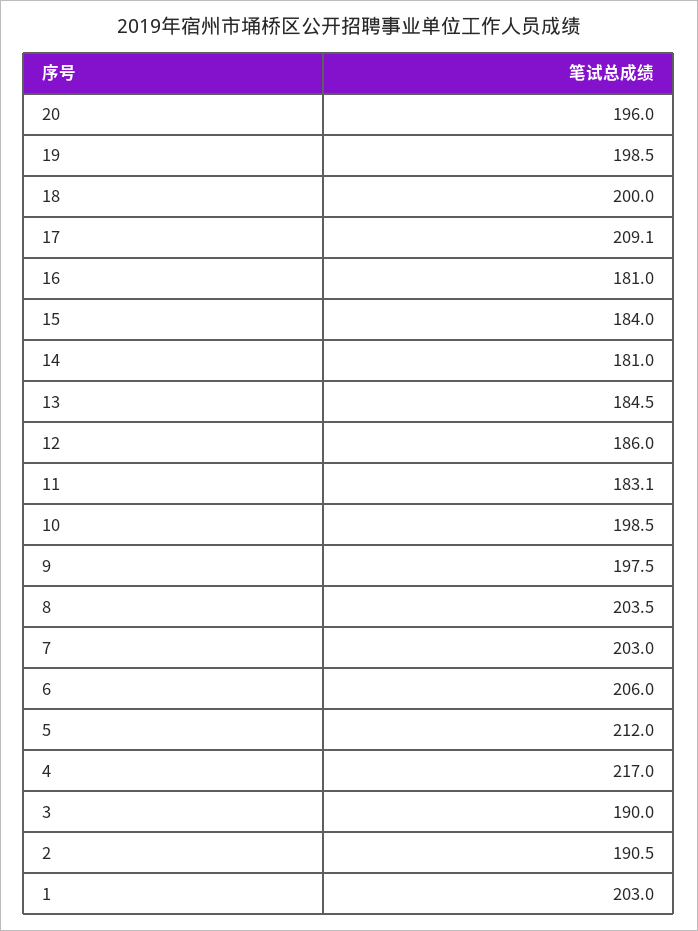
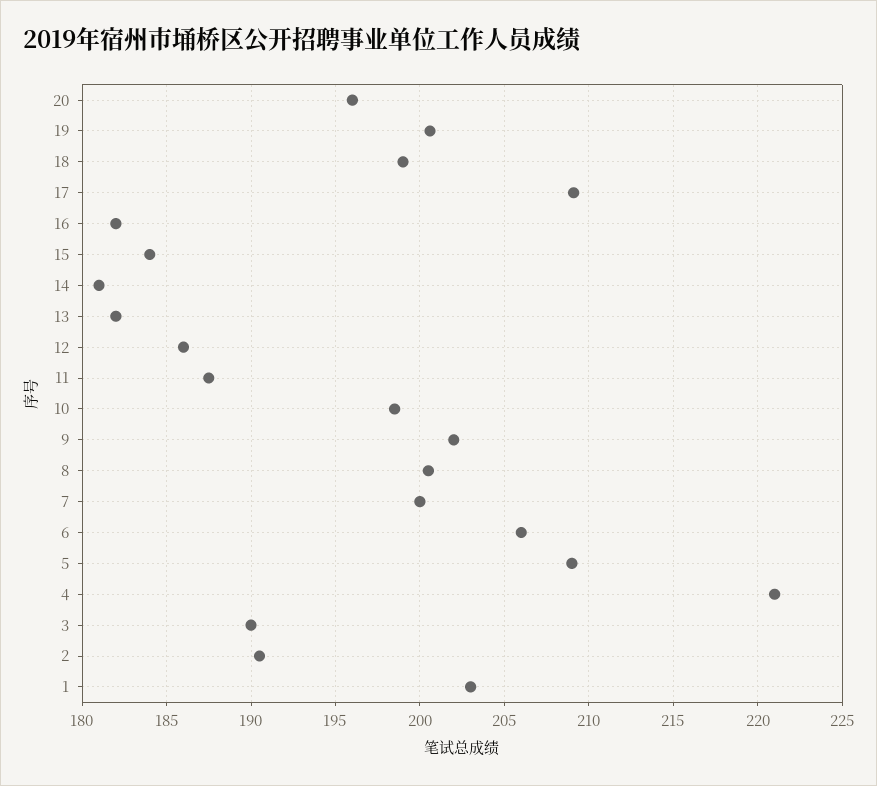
19: 198.5 -> 200.5
18: 200 -> 199
16: 181 -> 182
13: 184.5 -> 182
11: 183.1 -> 187.5
9: 197.5 -> 202
8: 203.5 -> 200.5
7: 203 -> 200
5: 212 -> 209
4: 217 -> 221

